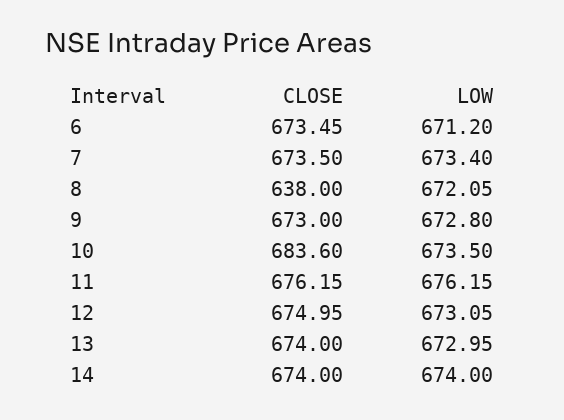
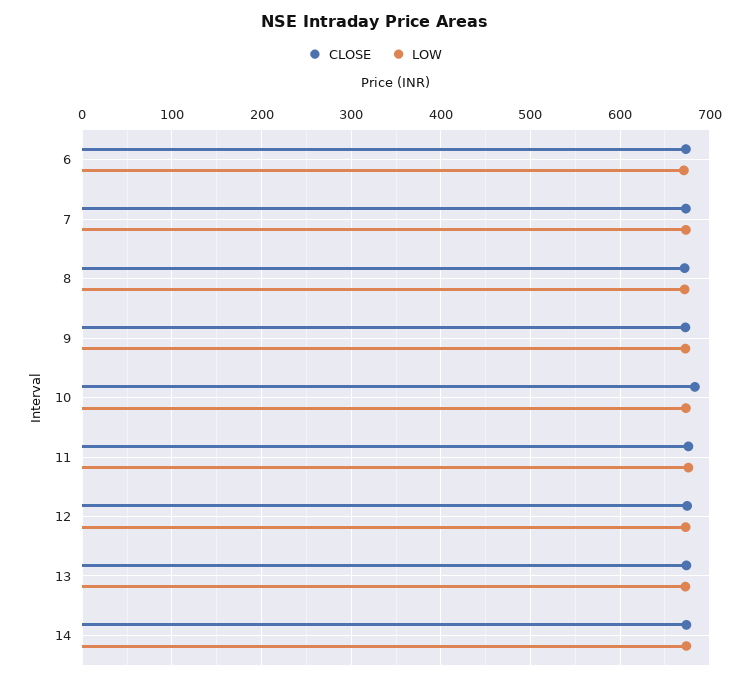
CLOSE, 8: 638 -> 670

